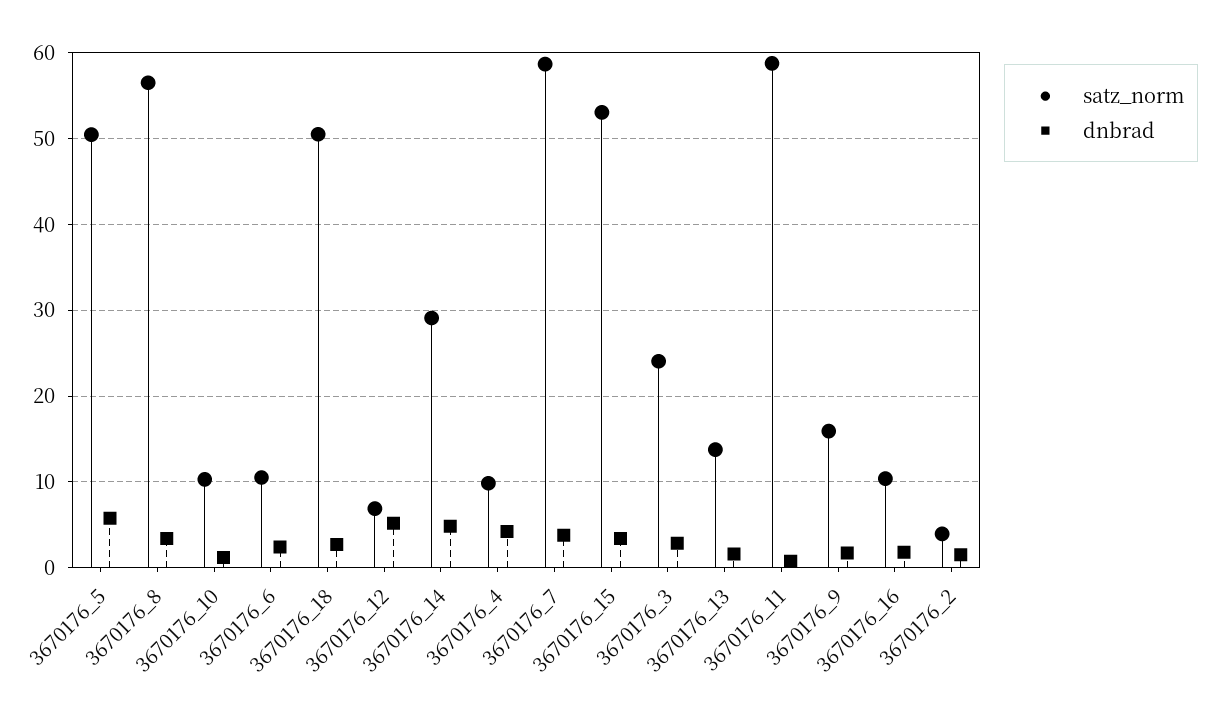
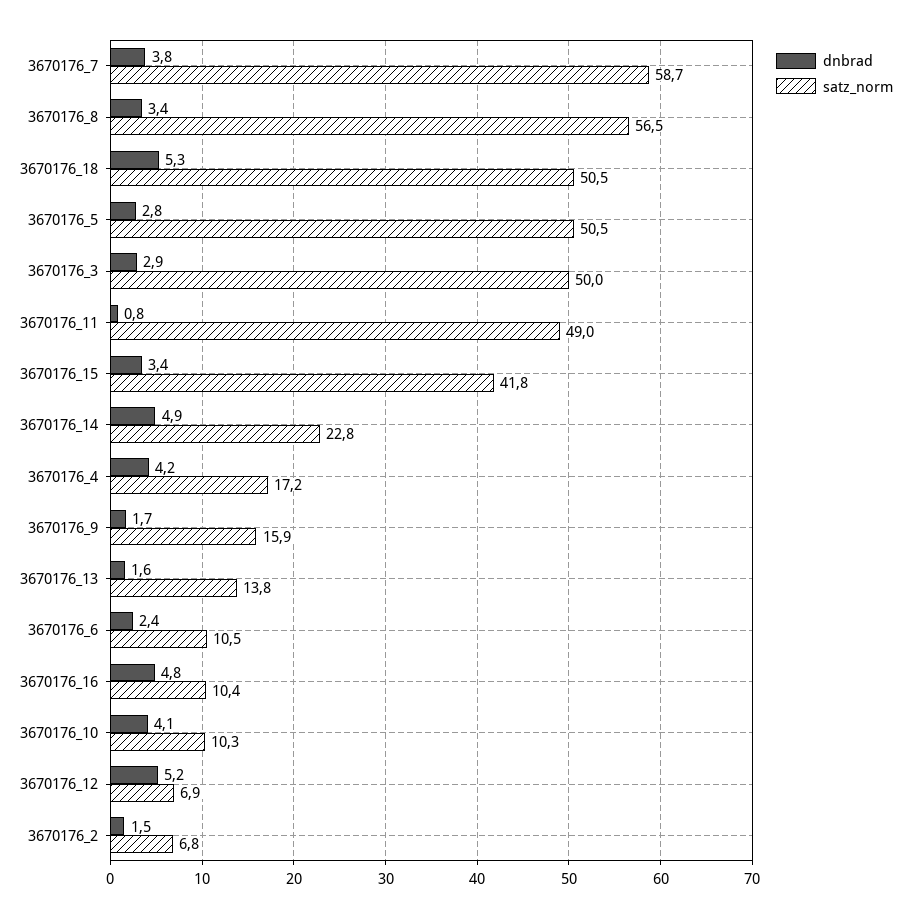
dnbrad, 3670176_5: 6 -> 2.8
dnbrad, 3670176_10: 1 -> 4.1
dnbrad, 3670176_18: 3 -> 5.3
satz_norm, 3670176_14: 29 -> 22.8
satz_norm, 3670176_4: 10 -> 17.2
satz_norm, 3670176_15: 53 -> 41.8
satz_norm, 3670176_3: 24 -> 50
satz_norm, 3670176_11: 59 -> 49
dnbrad, 3670176_16: 2 -> 4.8
satz_norm, 3670176_2: 4 -> 6.8

